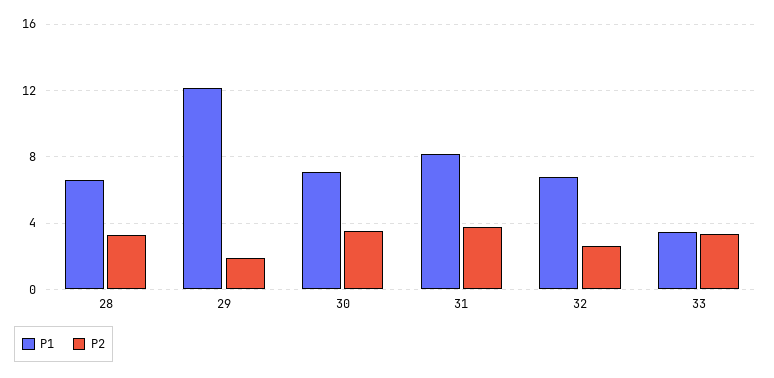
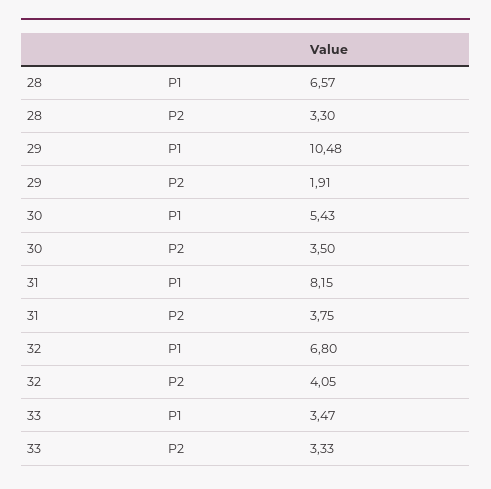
P1, 29: 12 -> 10.48
P1, 30: 7 -> 5.43
P2, 32: 2.5 -> 4.05

